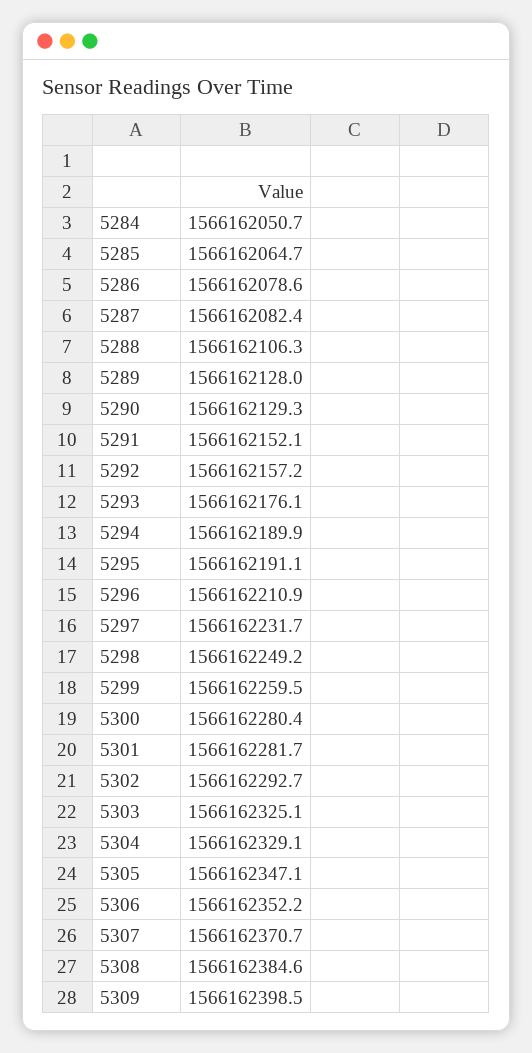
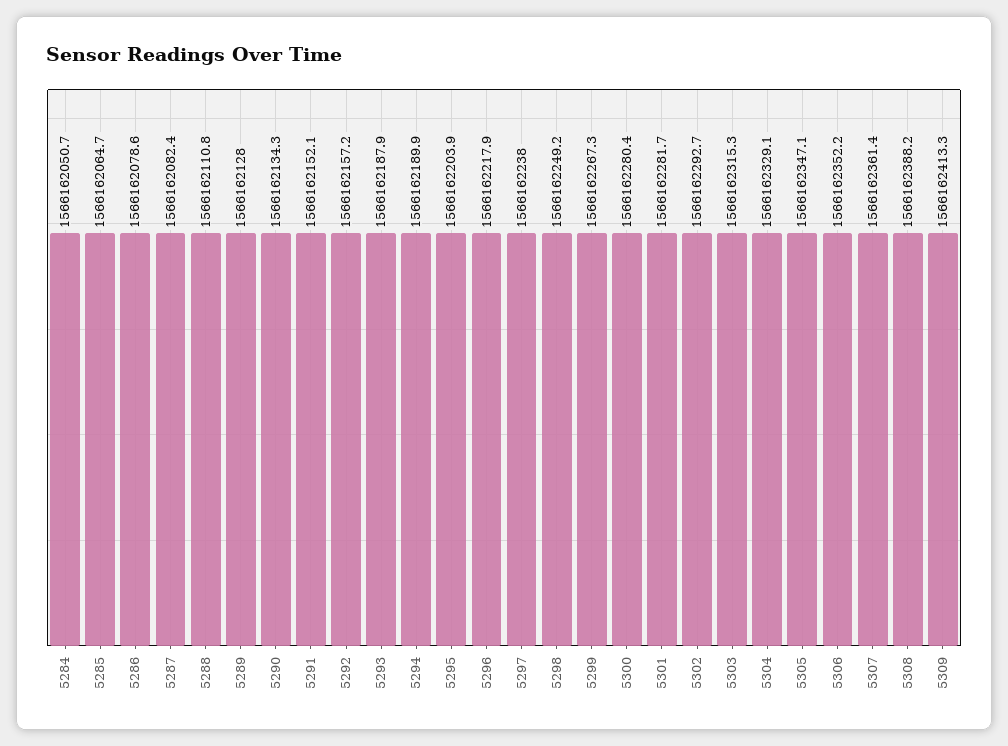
5288: 1566162106.3 -> 1566162110.8
5290: 1566162129.3 -> 1566162134.3
5293: 1566162176.1 -> 1566162187.9
5295: 1566162191.1 -> 1566162203.9
5296: 1566162210.9 -> 1566162217.9
5297: 1566162231.7 -> 1566162238
5299: 1566162259.5 -> 1566162267.3
5303: 1566162325.1 -> 1566162315.3
5307: 1566162370.7 -> 1566162361.4
5308: 1566162384.6 -> 1566162388.2
5309: 1566162398.5 -> 1566162413.3

